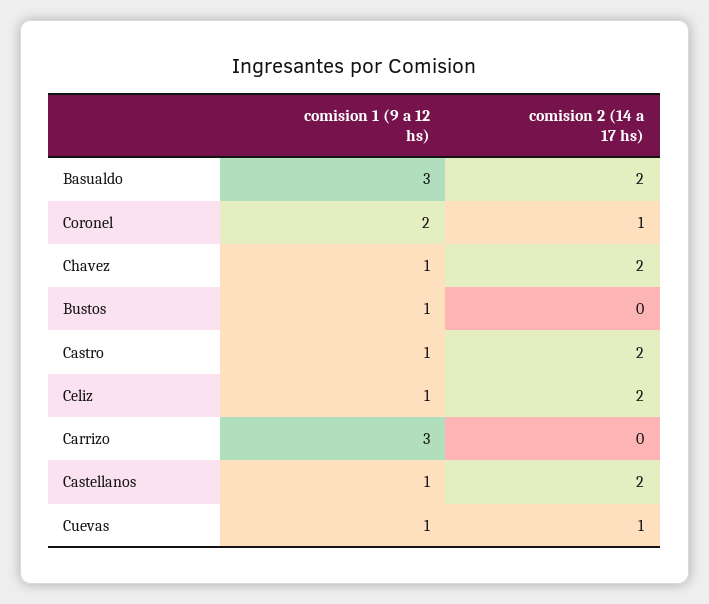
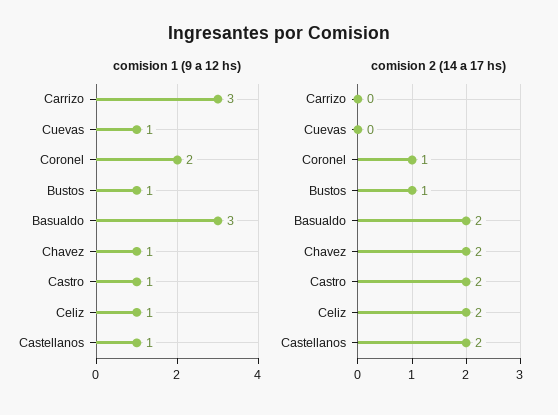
comision 2 (14 a 17 hs), Bustos: 0 -> 1
comision 2 (14 a 17 hs), Cuevas: 1 -> 0

